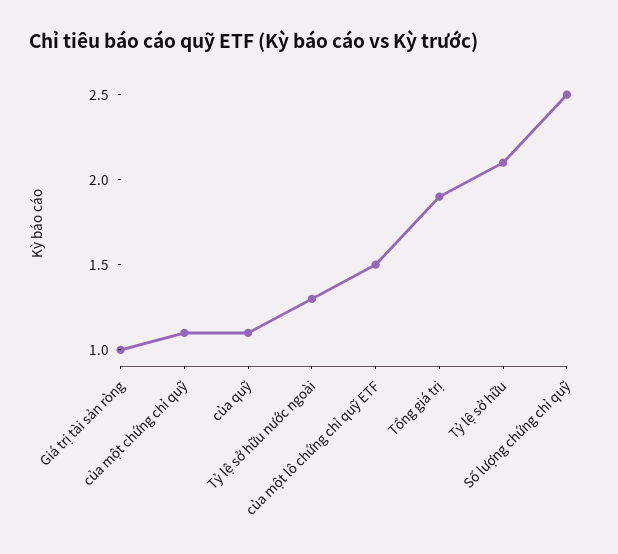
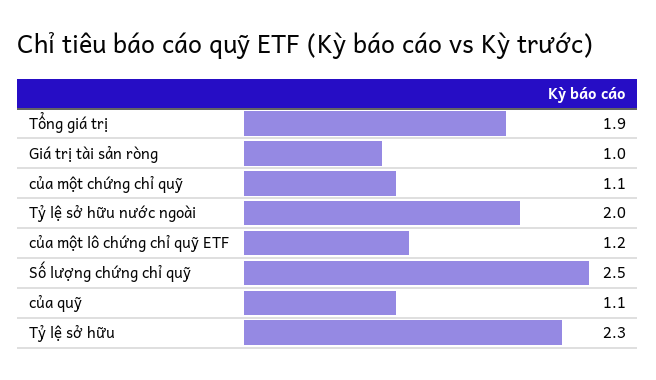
Tỷ lệ sở hữu nước ngoài: 1.3 -> 2
của một lô chứng chỉ quỹ ETF: 1.5 -> 1.2
Tỷ lệ sở hữu: 2.1 -> 2.3

